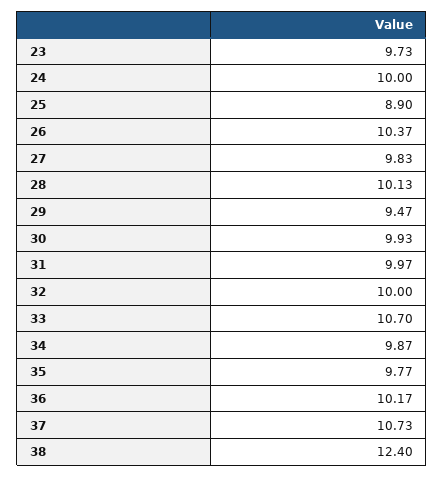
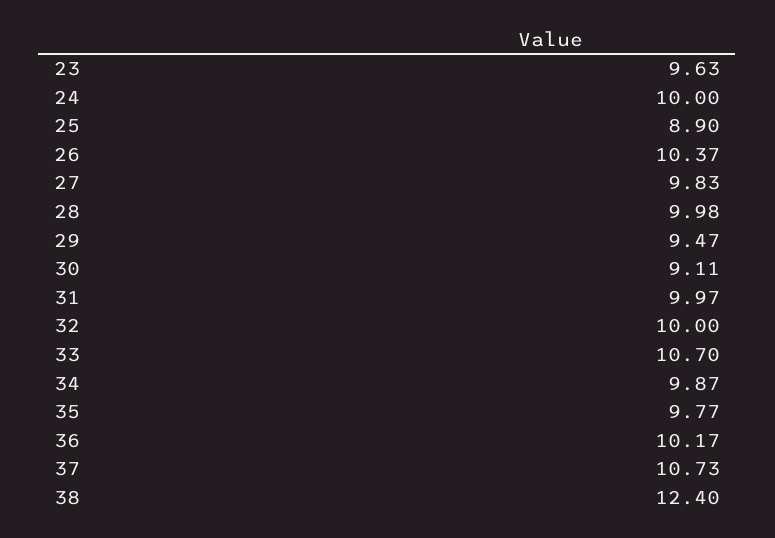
23: 9.73 -> 9.63
28: 10.13 -> 9.98
30: 9.93 -> 9.11

